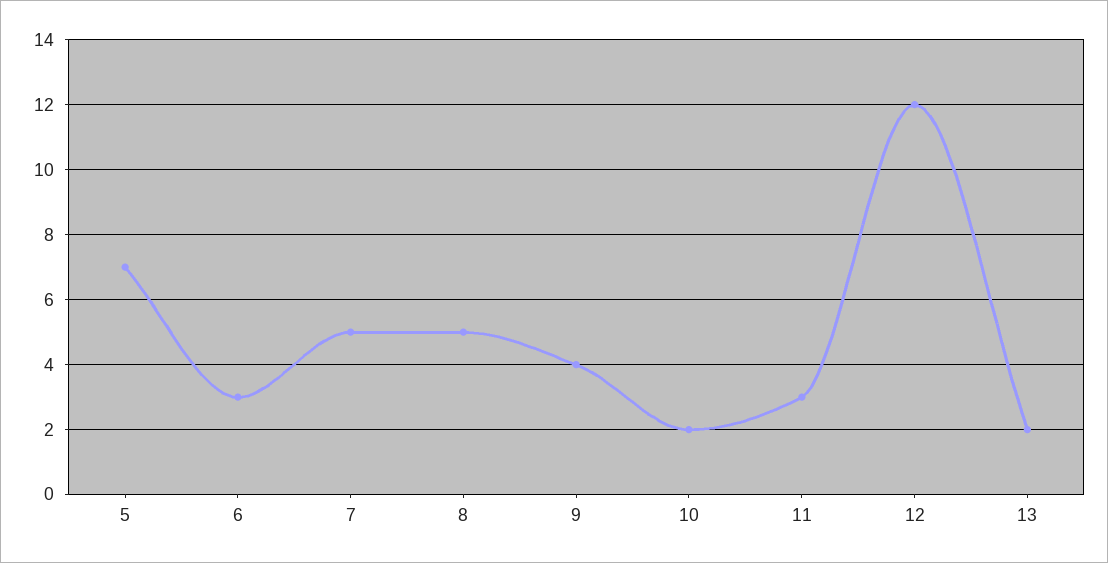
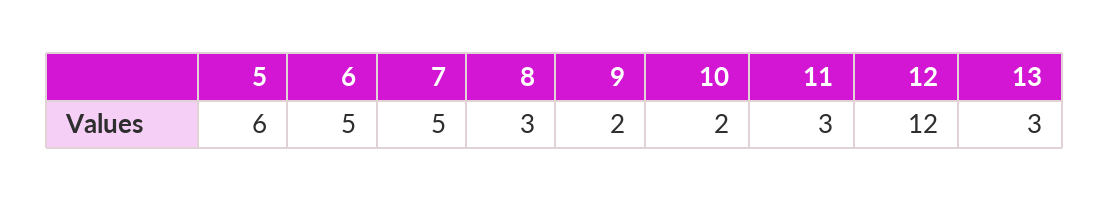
5: 7 -> 6
6: 3 -> 5
8: 5 -> 3
9: 4 -> 2
13: 2 -> 3

